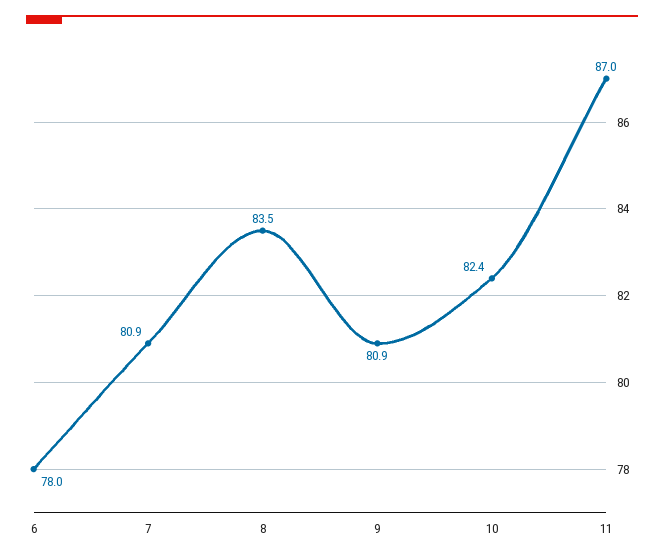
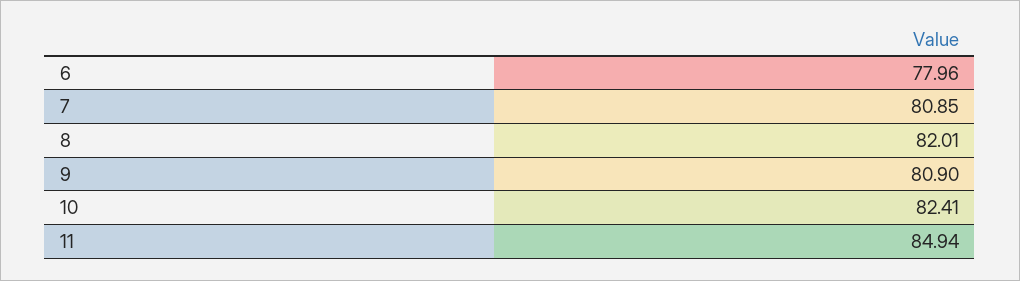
8: 83.5 -> 82.01
11: 87 -> 84.94

